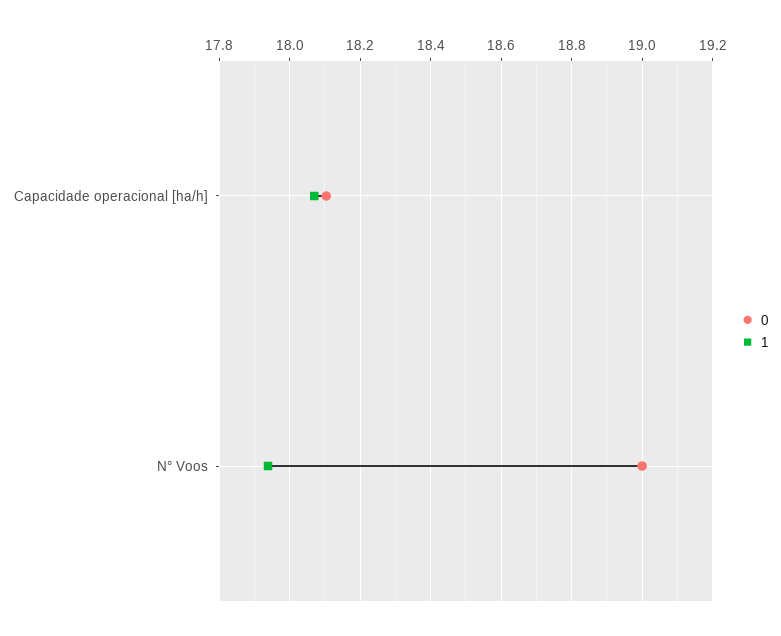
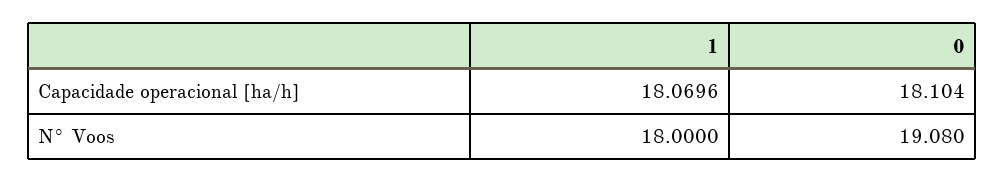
0, N° Voos: 19 -> 19.08
1, N° Voos: 17.94 -> 18

